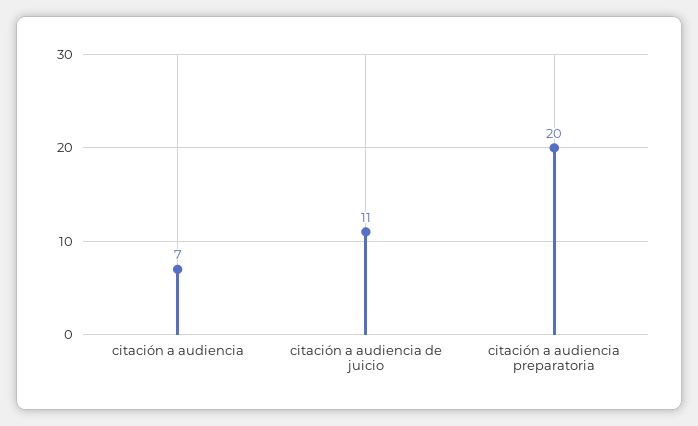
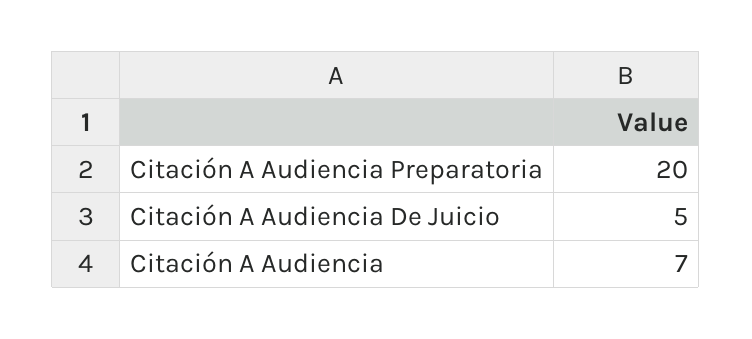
citación a audiencia de juicio: 11 -> 5

